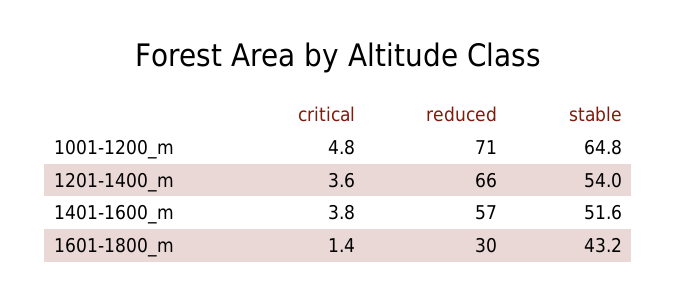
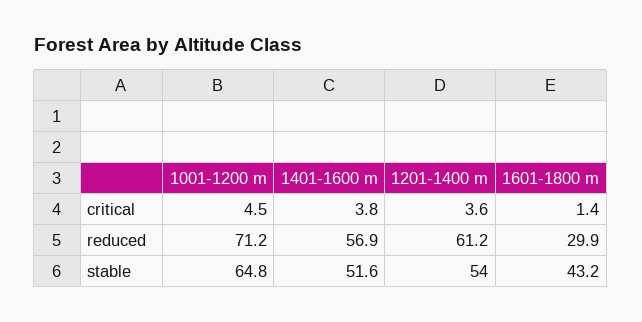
critical, 1001-1200_m: 4.8 -> 4.5
reduced, 1201-1400_m: 66 -> 61.2

